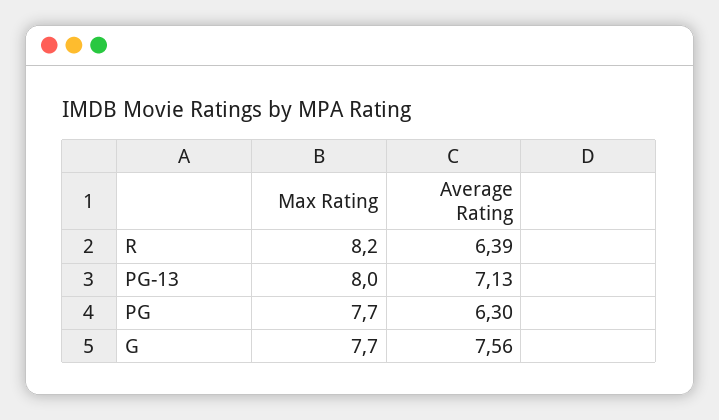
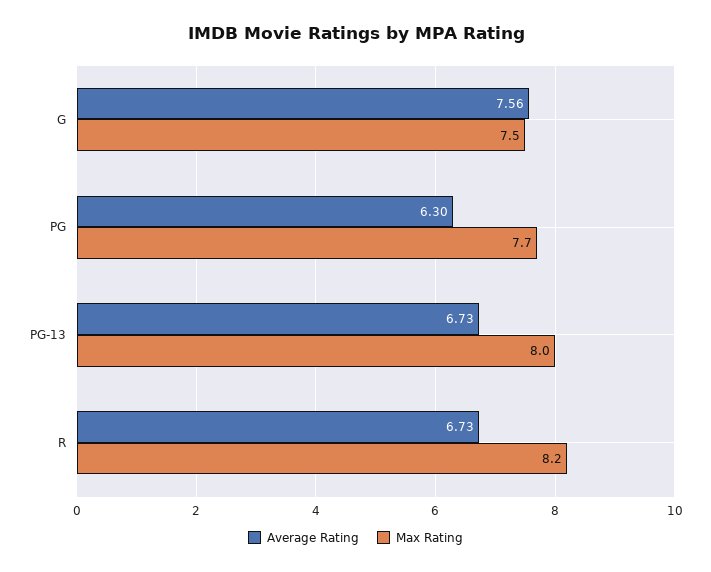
Average Rating, R: 6.39 -> 6.73
Average Rating, PG-13: 7.13 -> 6.73
Max Rating, G: 7.7 -> 7.5

